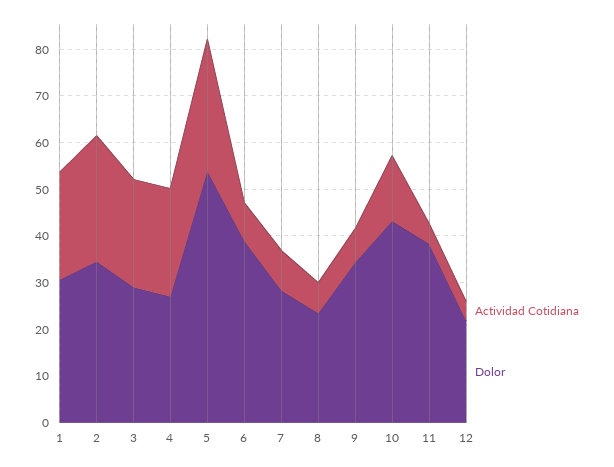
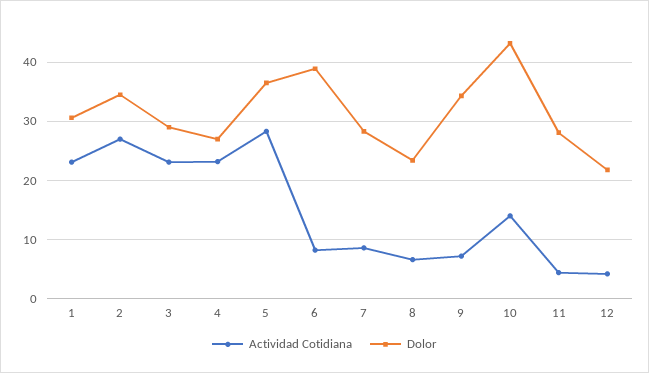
Dolor, 5: 54 -> 36
Dolor, 11: 38 -> 28

